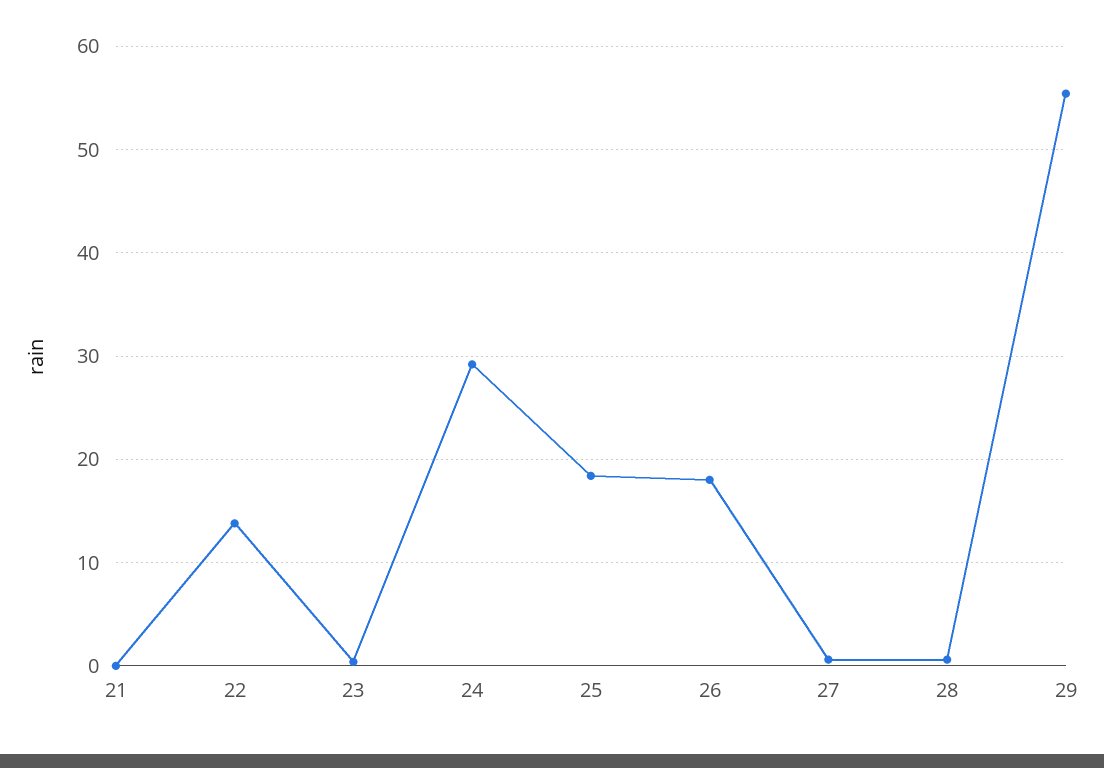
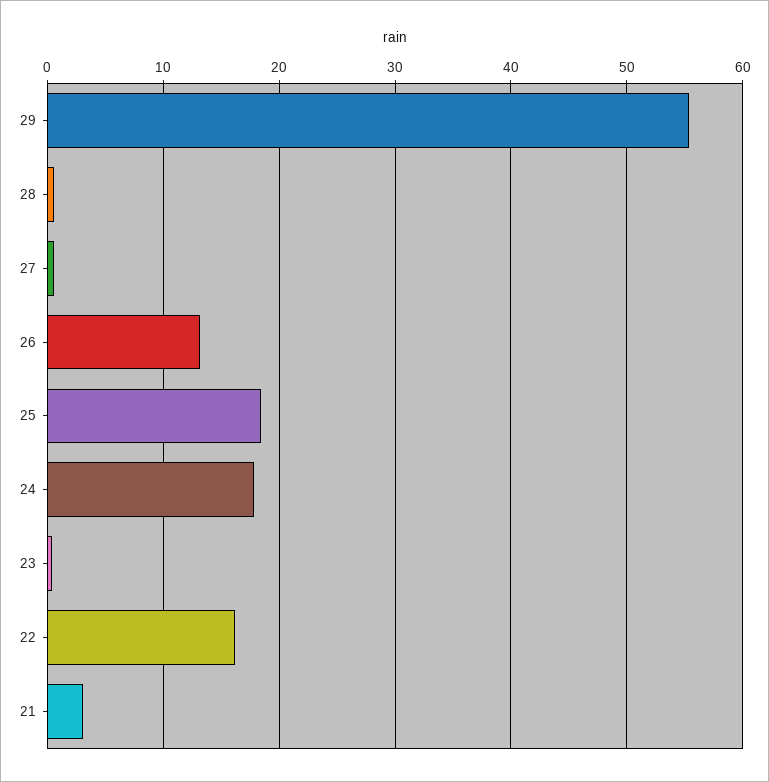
21: 0 -> 3
22: 14 -> 16
24: 29 -> 18
26: 18 -> 13

